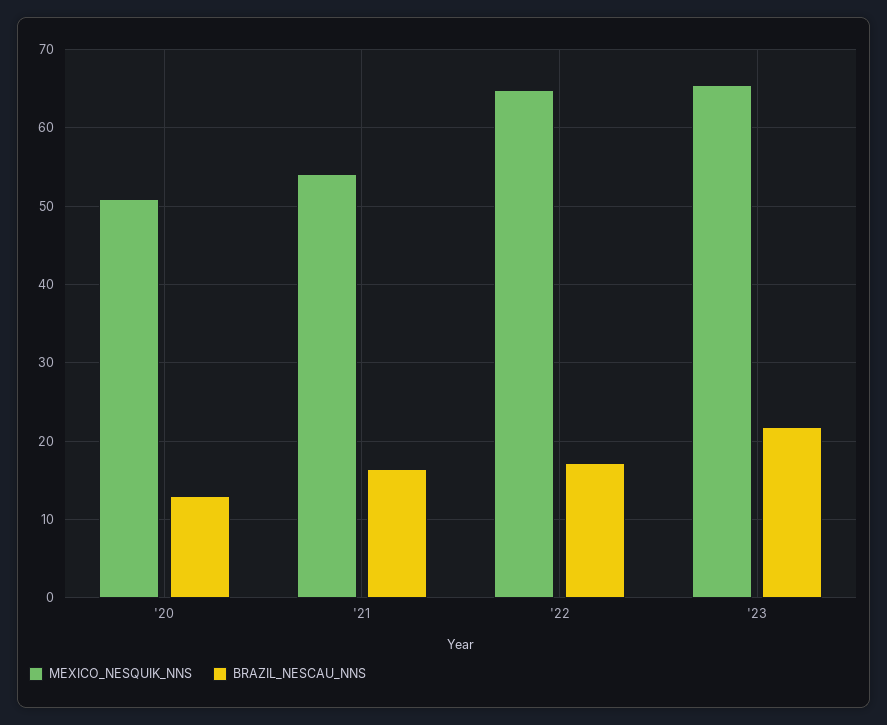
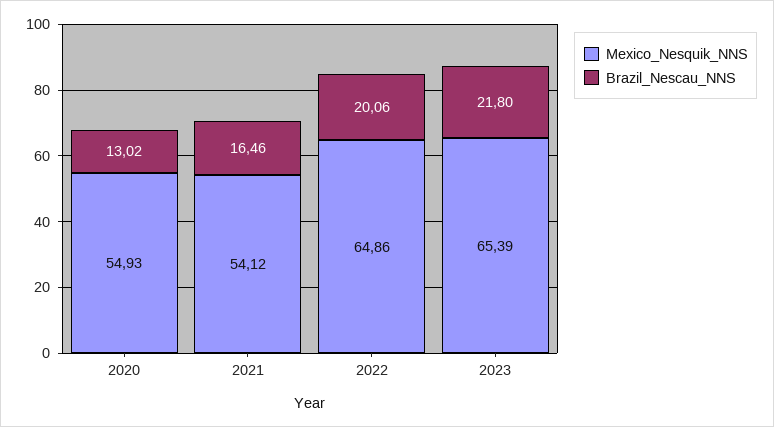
MEXICO_NESQUIK_NNS, '20: 51 -> 54.93
BRAZIL_NESCAU_NNS, '22: 17 -> 20.06

